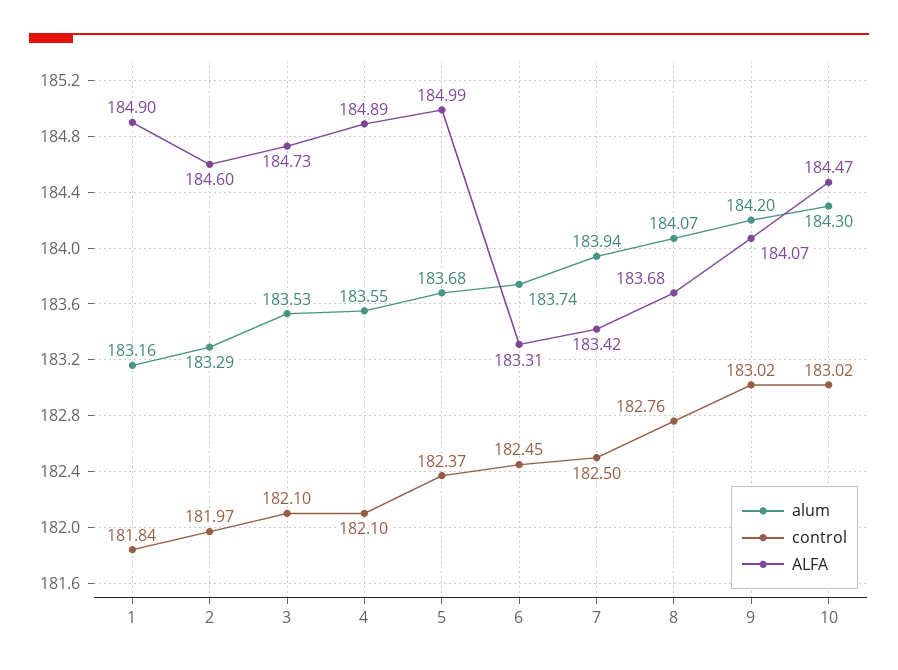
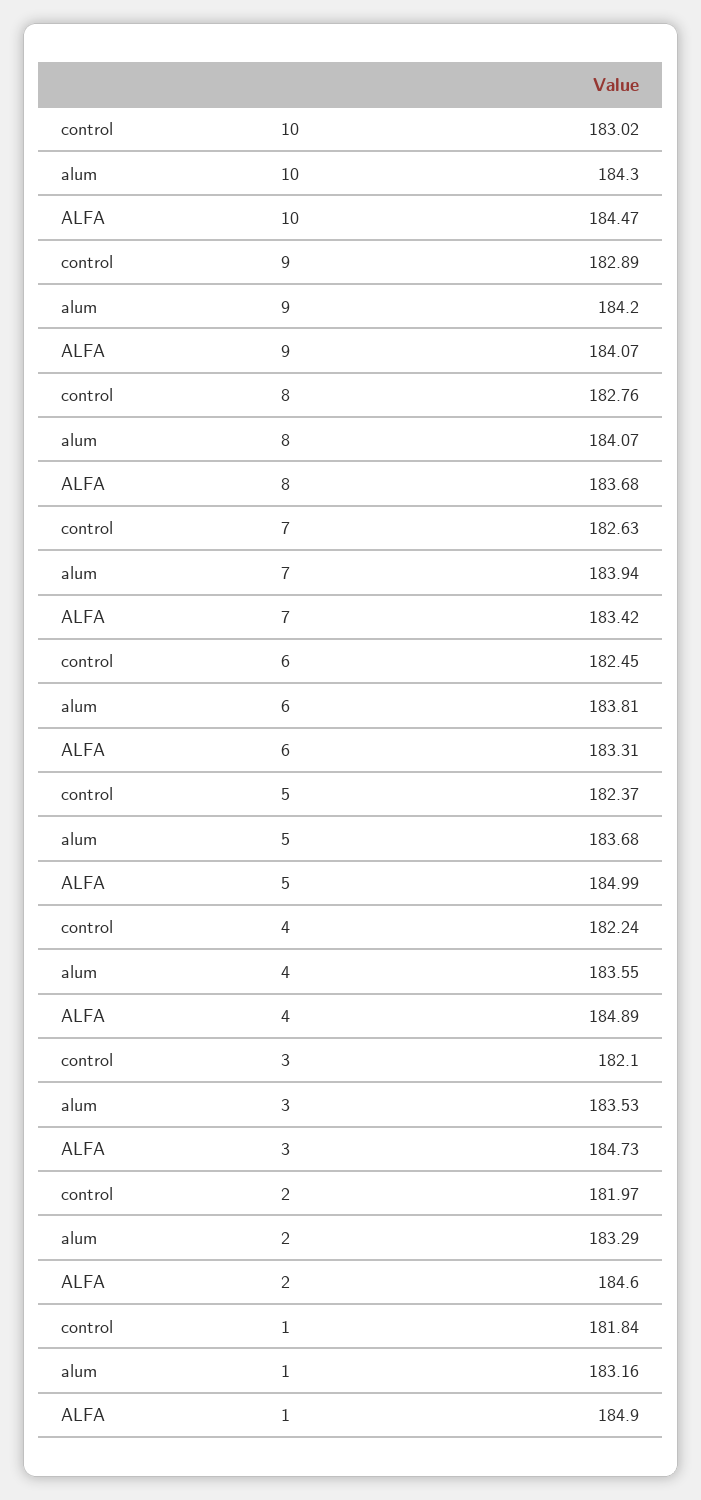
control, 4: 182.1 -> 182.24
alum, 6: 183.74 -> 183.81
control, 7: 182.5 -> 182.63
control, 9: 183.02 -> 182.89

